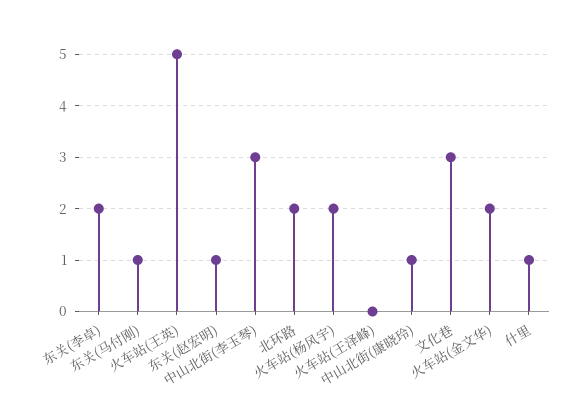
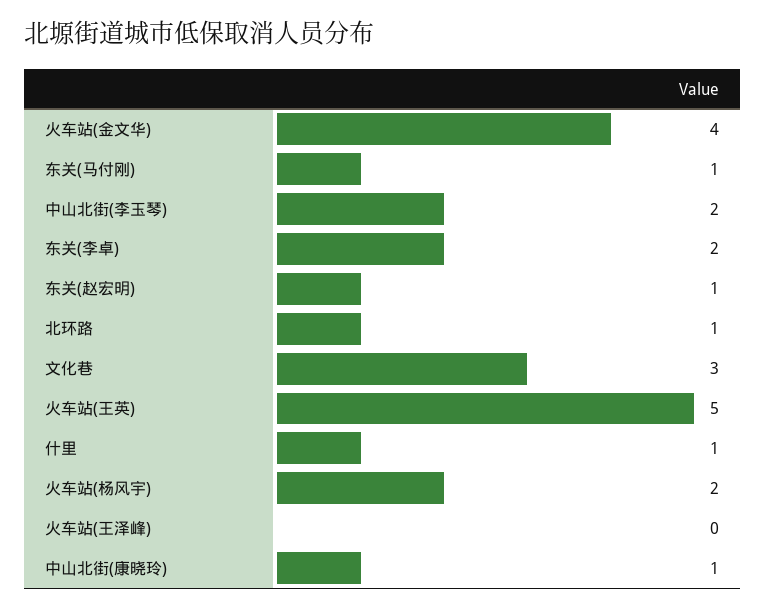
中山北街(李玉琴): 3 -> 2
北环路: 2 -> 1
火车站(金文华): 2 -> 4

